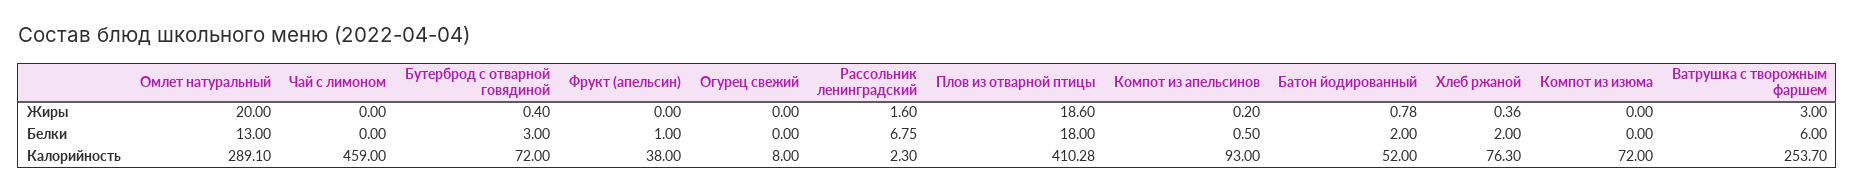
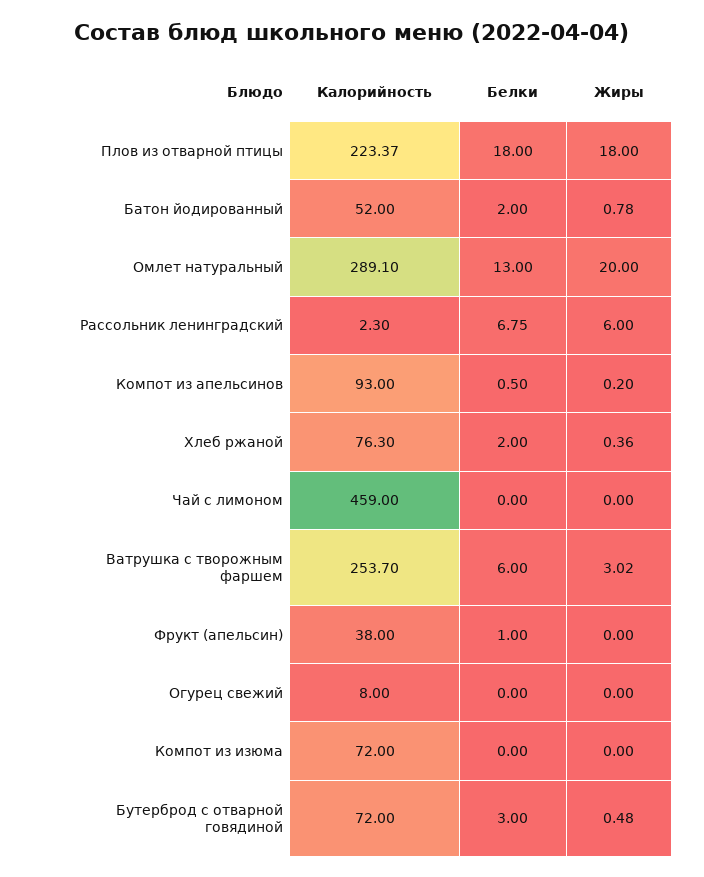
Бутерброд с отварной говядиной, Жиры: 0.4 -> 0.48
Рассольник ленинградский, Жиры: 1.6 -> 6
Плов из отварной птицы, Жиры: 18.6 -> 18
Ватрушка с творожным фаршем, Жиры: 3 -> 3.02
Плов из отварной птицы, Калорийность: 410.28 -> 223.37

